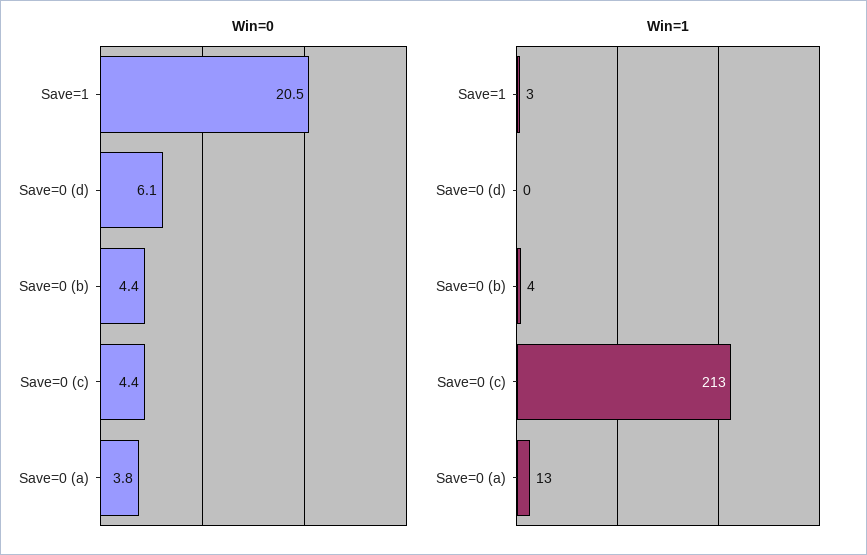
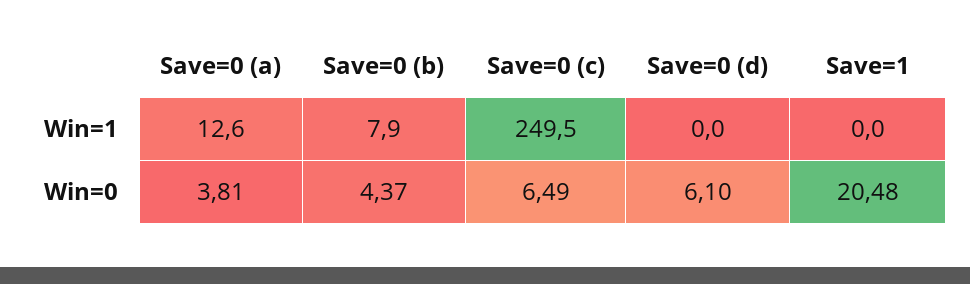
Win=0, Save=0 (c): 4.4 -> 6.49
Win=1, Save=1: 3 -> 0
Win=1, Save=0 (b): 4 -> 7.9
Win=1, Save=0 (c): 213 -> 249.5

